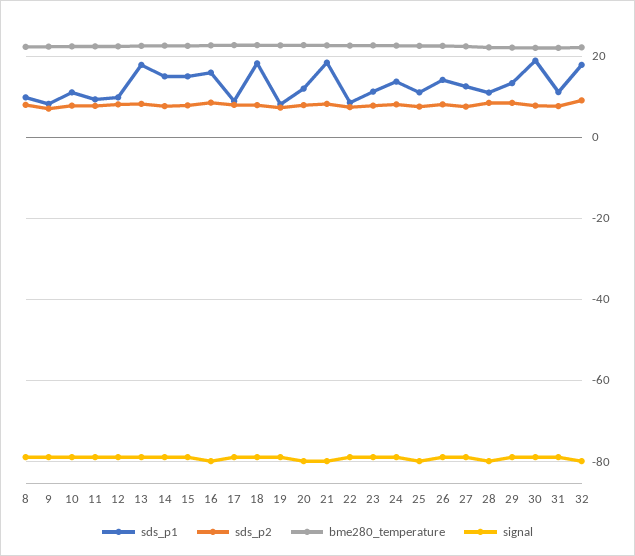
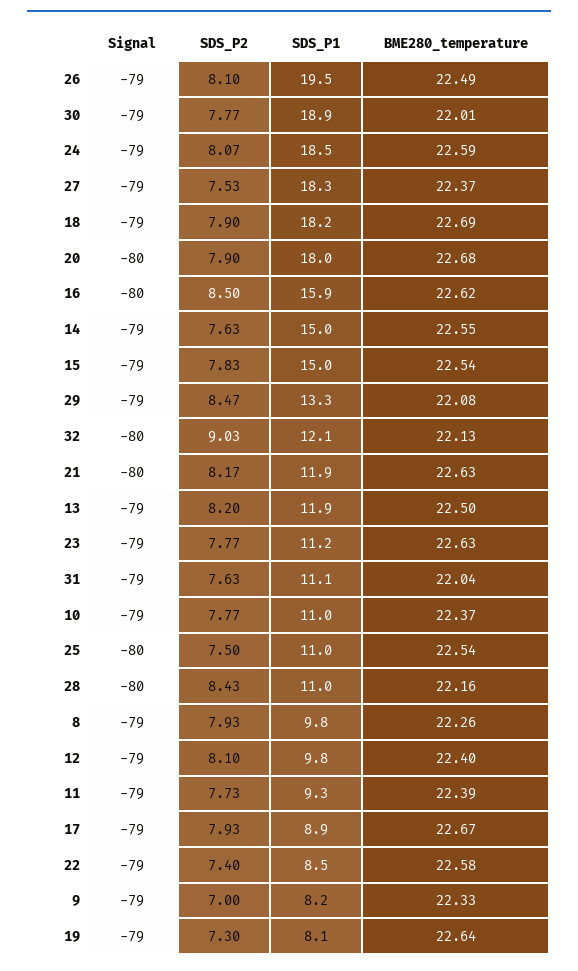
sds_p1, 13: 18 -> 11.9
sds_p1, 20: 12 -> 18
sds_p1, 21: 18 -> 11.9
sds_p1, 24: 14 -> 18.5
sds_p1, 26: 14 -> 19.5
sds_p1, 27: 12 -> 18.3
sds_p1, 32: 18 -> 12.1

